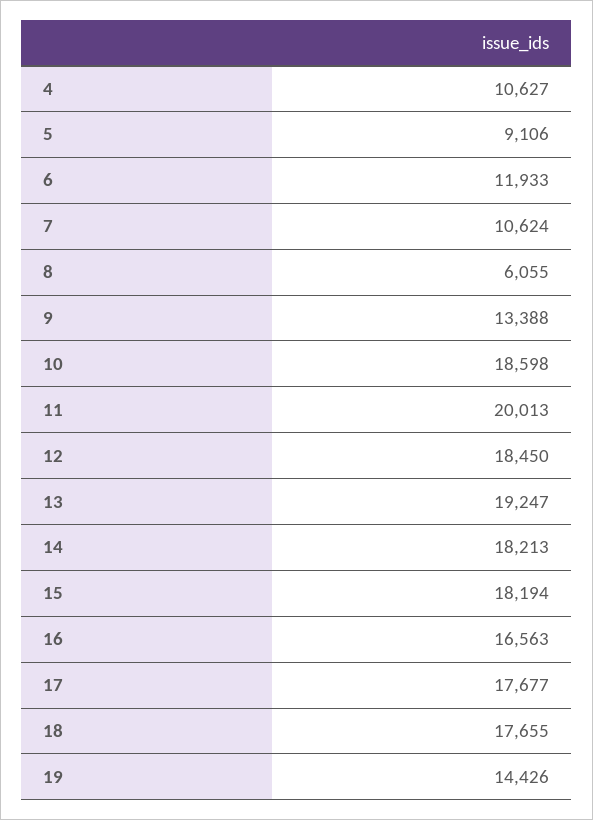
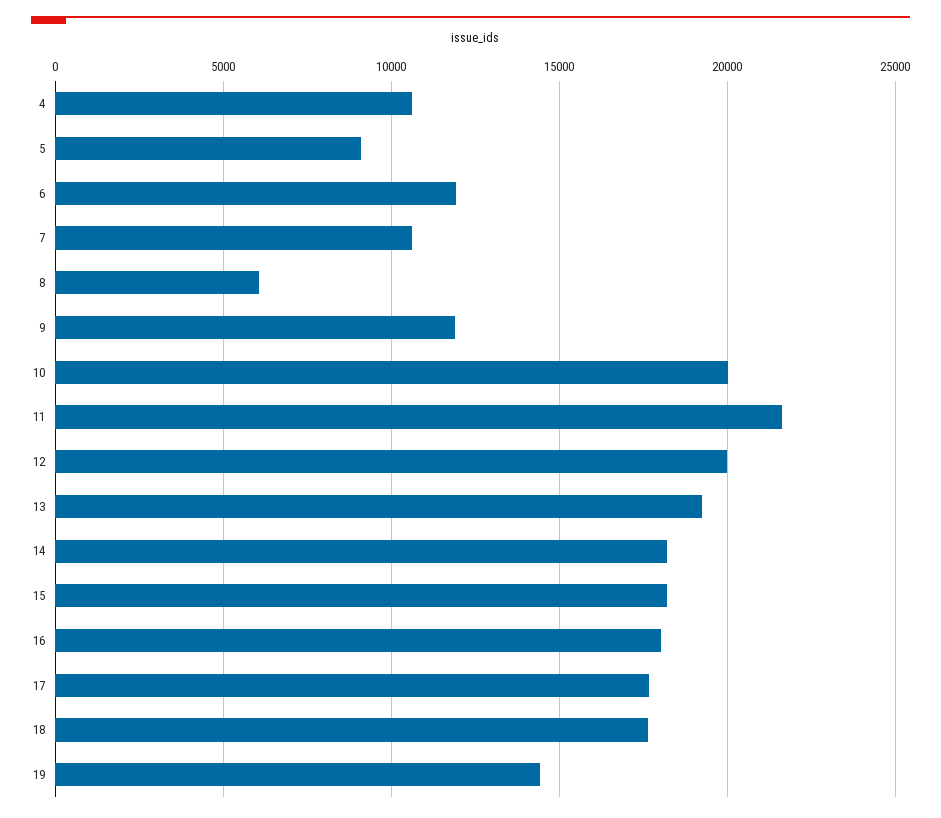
9: 13388 -> 12000
10: 18598 -> 20000
11: 20013 -> 21500
12: 18450 -> 20000
16: 16563 -> 18000

